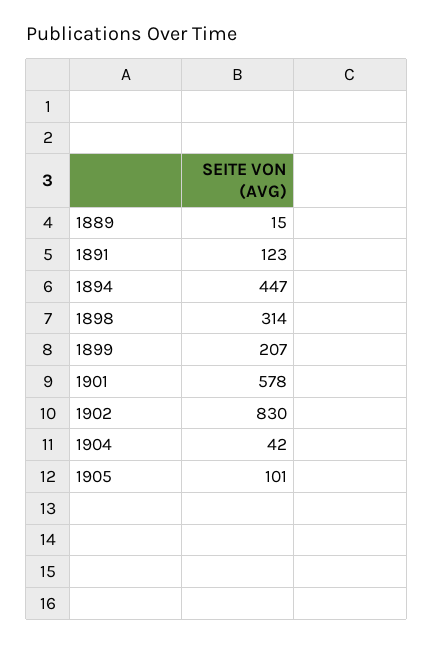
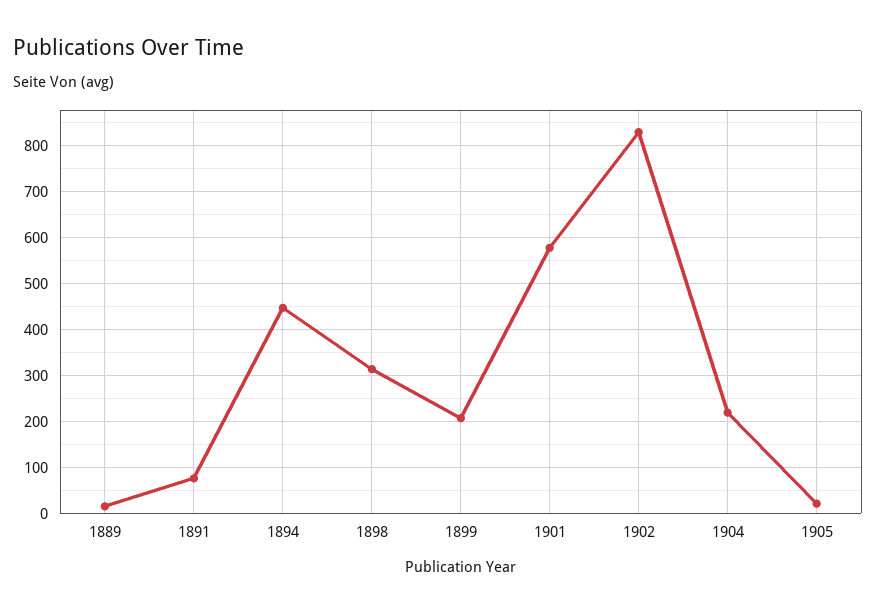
1891: 123 -> 80
1904: 42 -> 220
1905: 101 -> 20

